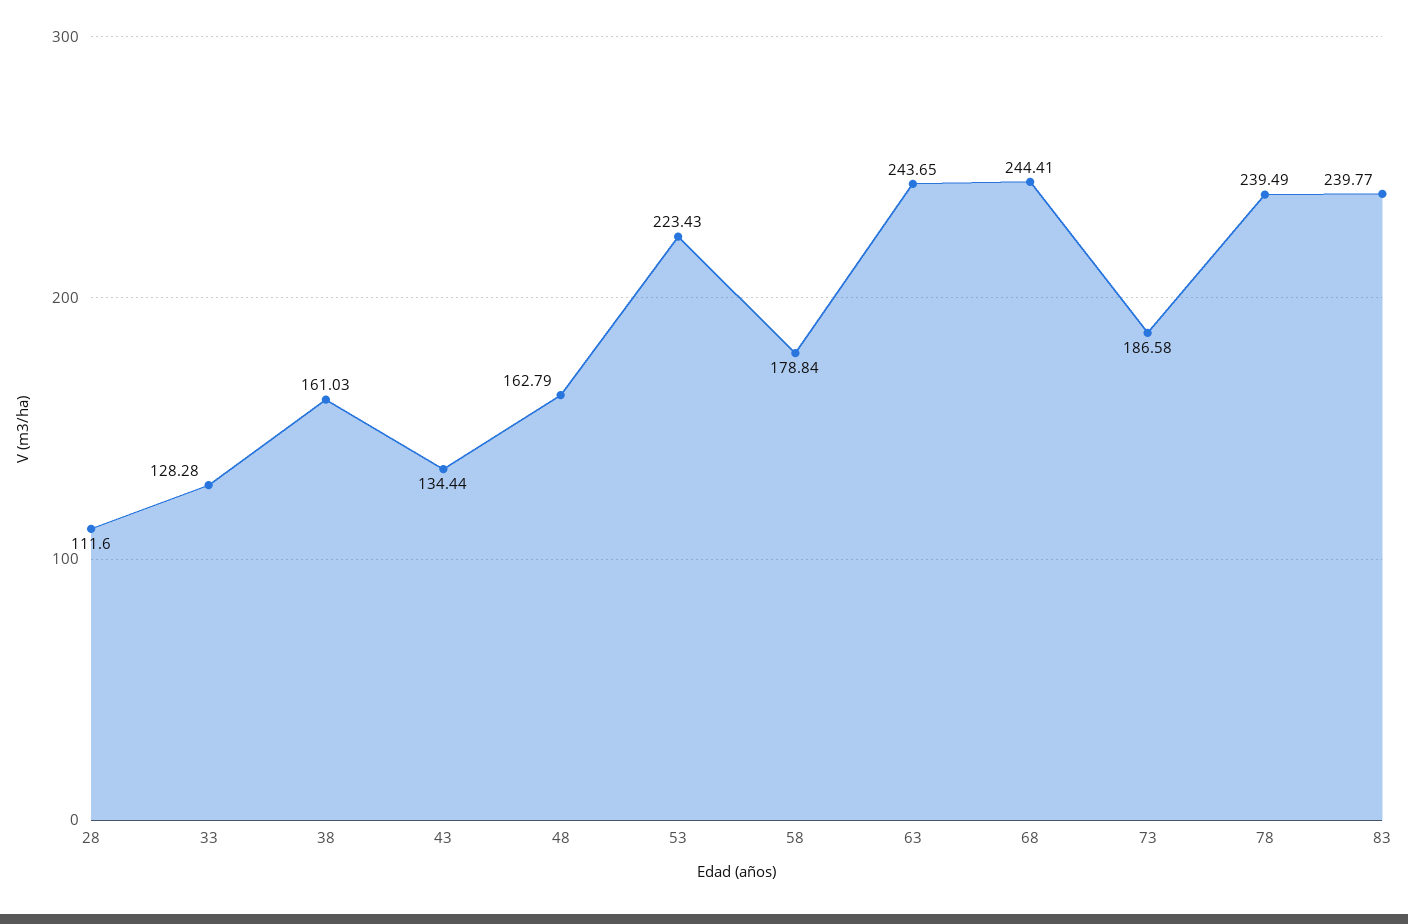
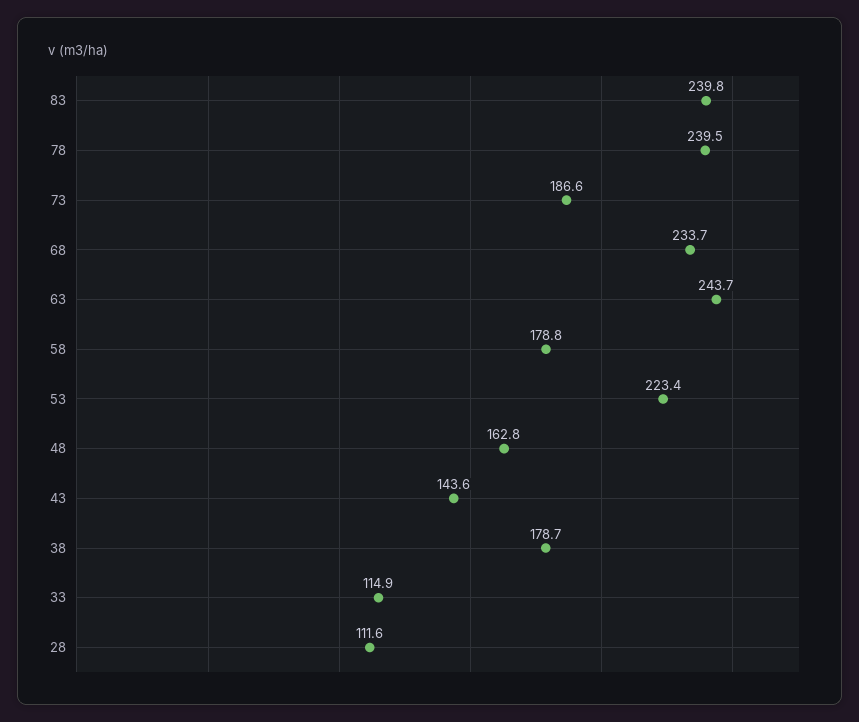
33: 128.28 -> 114.9
38: 161.03 -> 178.7
43: 134.44 -> 143.6
68: 244.41 -> 233.7

